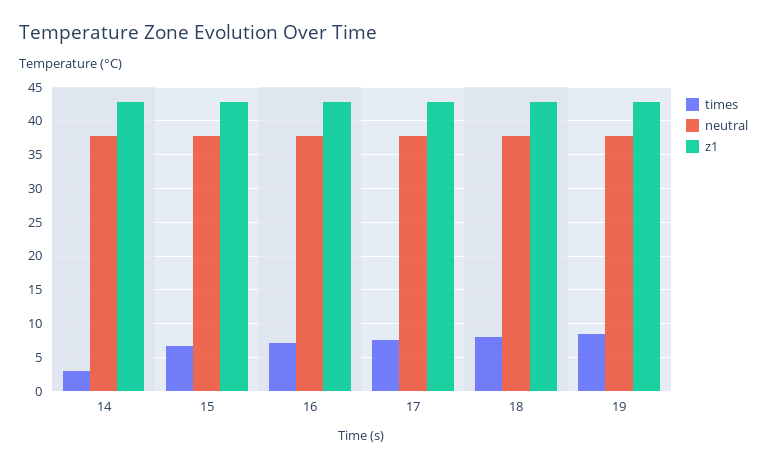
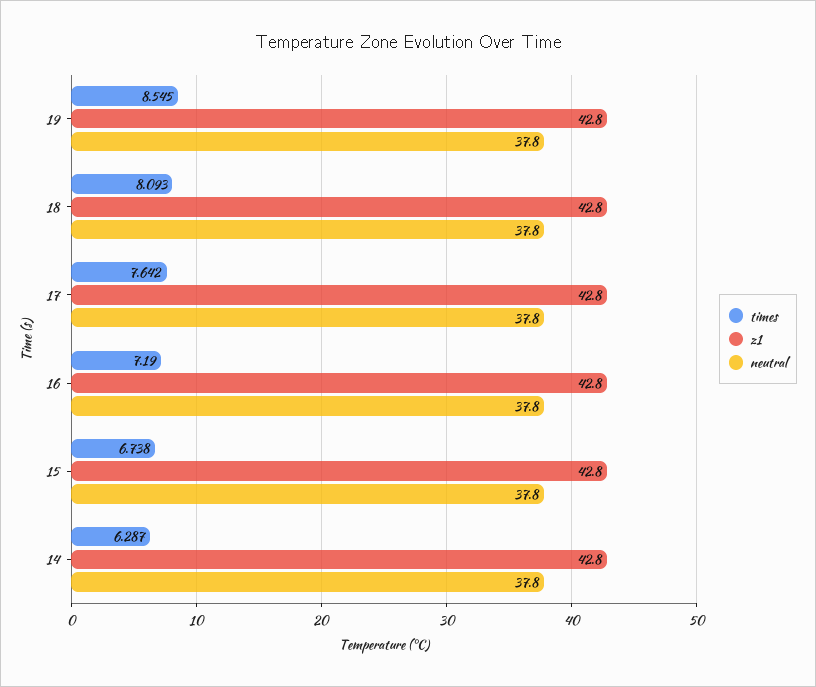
times, 14: 3 -> 6.287

